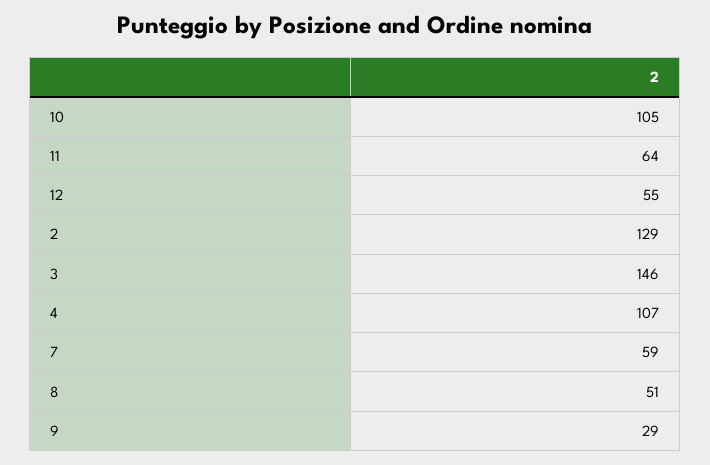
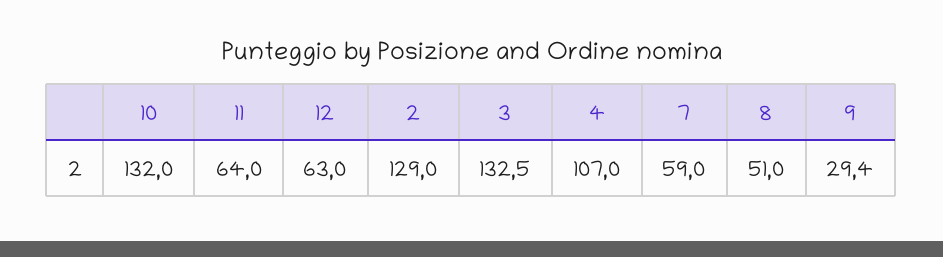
10: 105 -> 132
12: 55 -> 63
3: 146 -> 132.5
9: 29 -> 29.4

